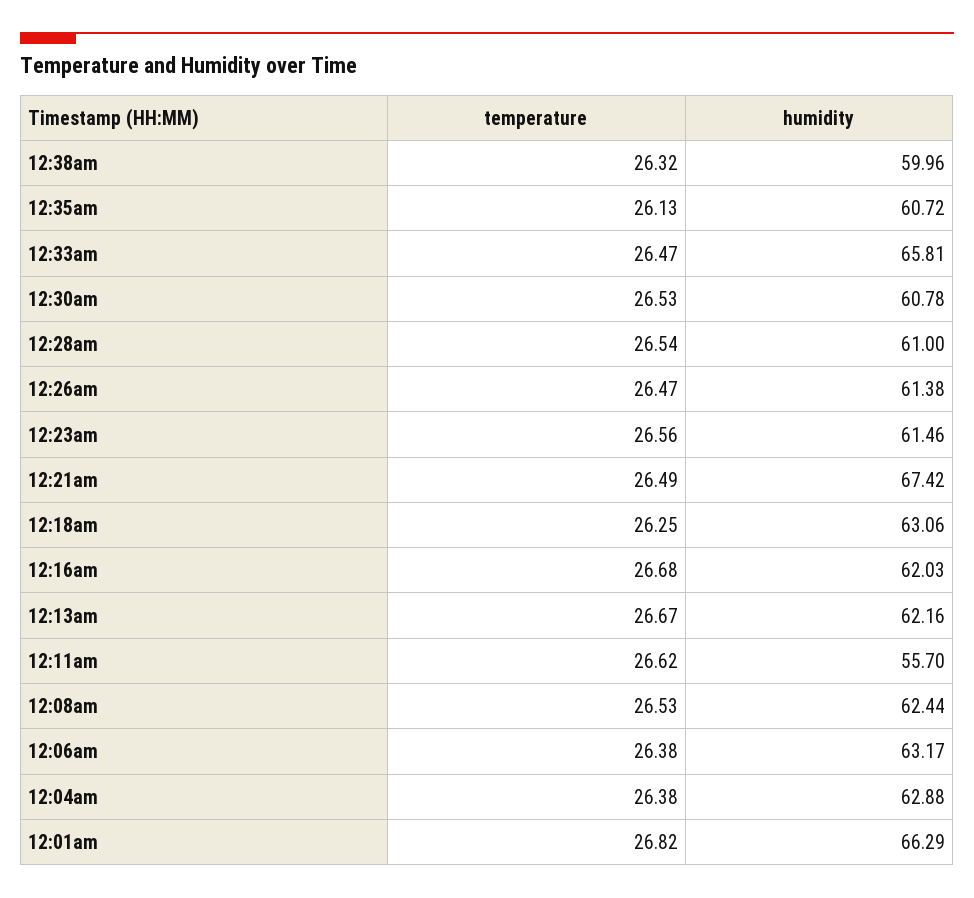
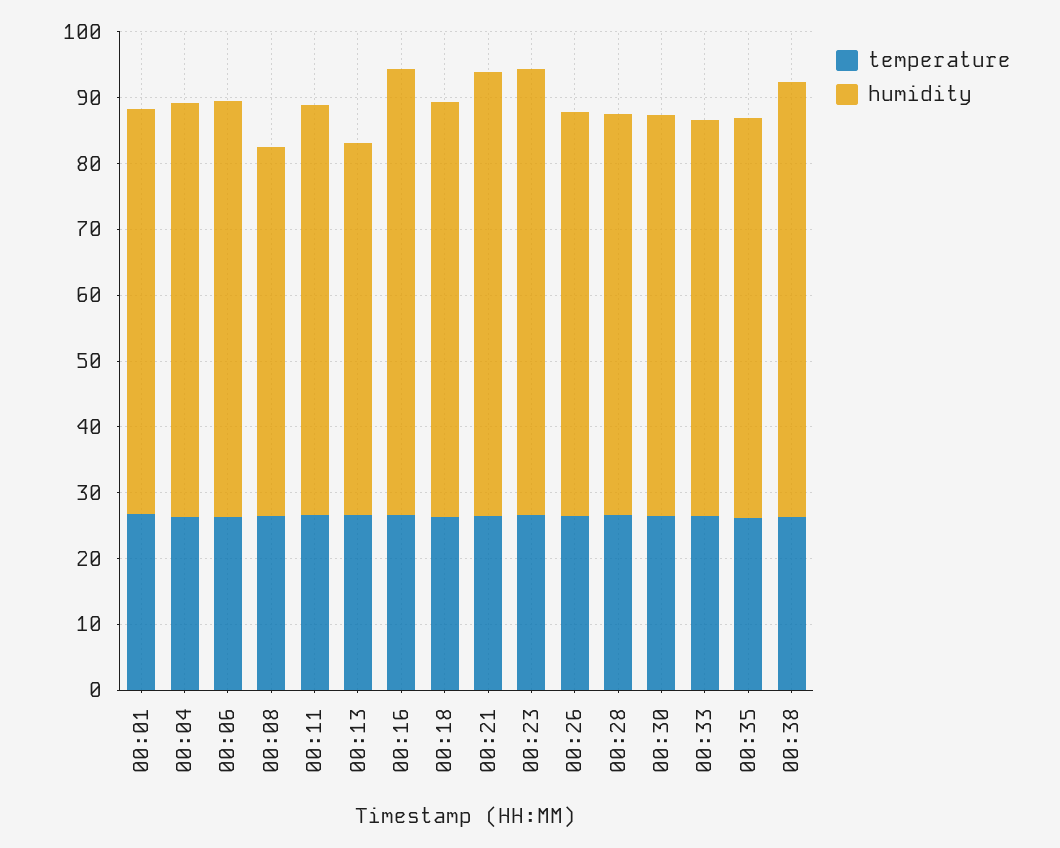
humidity, 12:38am: 59.96 -> 66
humidity, 12:33am: 65.81 -> 60
humidity, 12:23am: 61.46 -> 68
humidity, 12:16am: 62.03 -> 68
humidity, 12:13am: 62.16 -> 56
humidity, 12:11am: 55.7 -> 62
humidity, 12:08am: 62.44 -> 56
humidity, 12:01am: 66.29 -> 62

